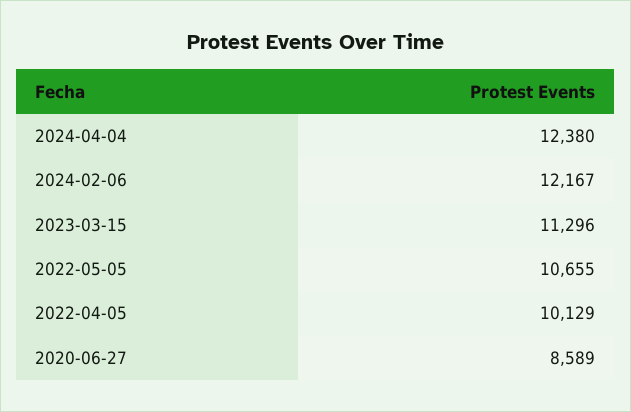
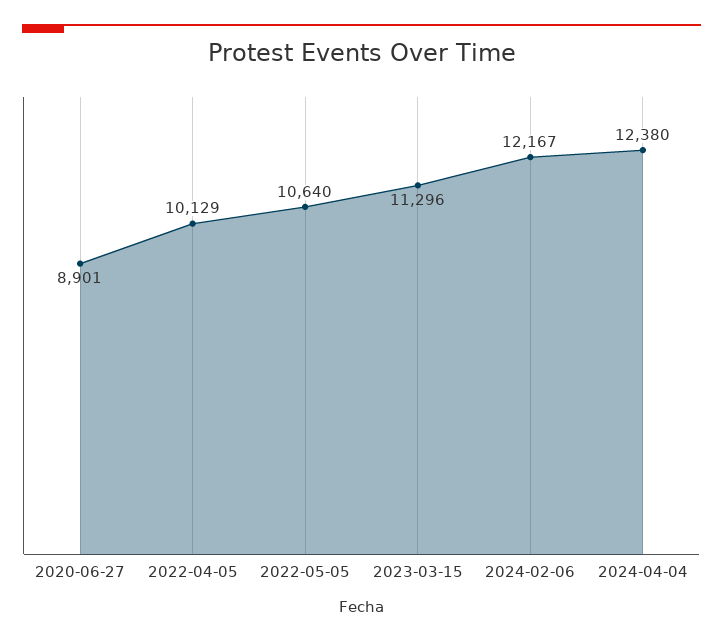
2022-05-05: 10655 -> 10640
2020-06-27: 8589 -> 8901

